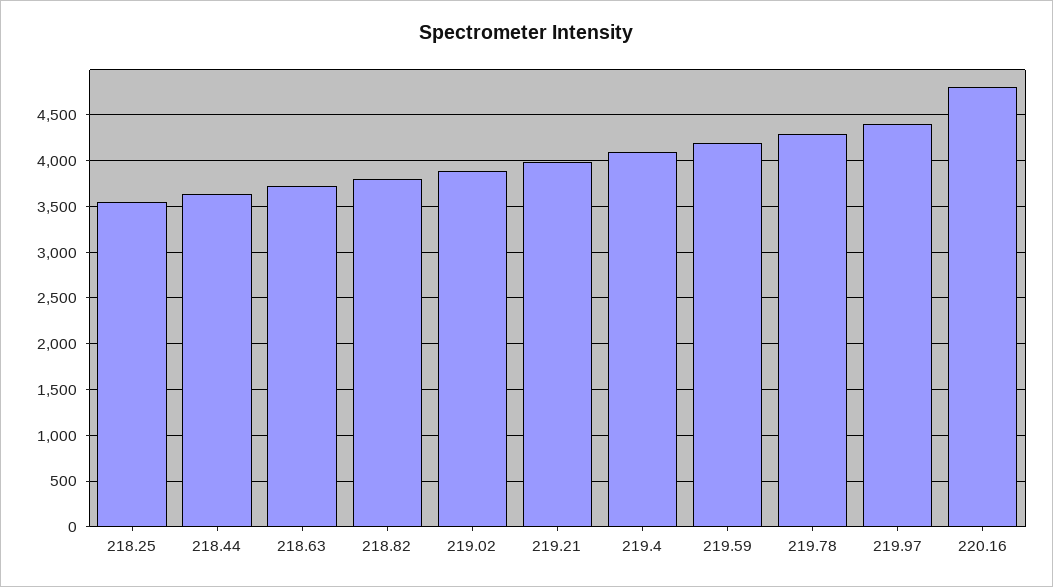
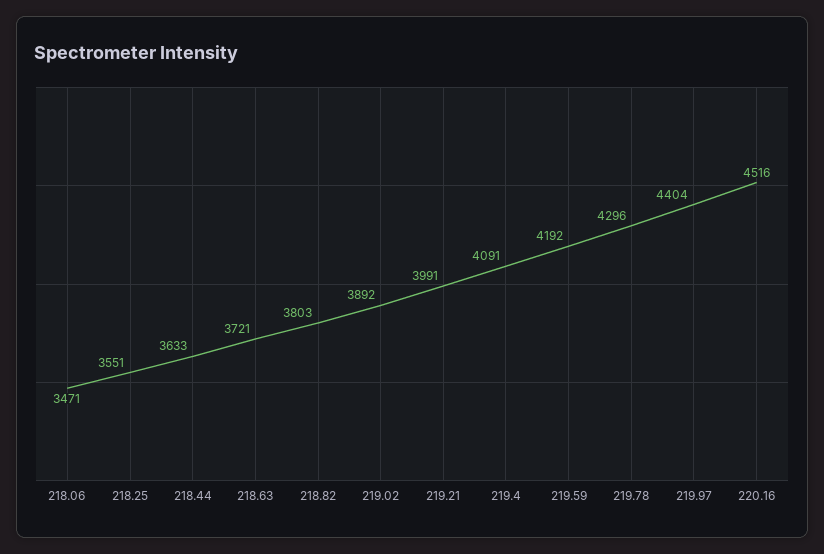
220.16: 4800 -> 4516
218.06: none -> 3471

